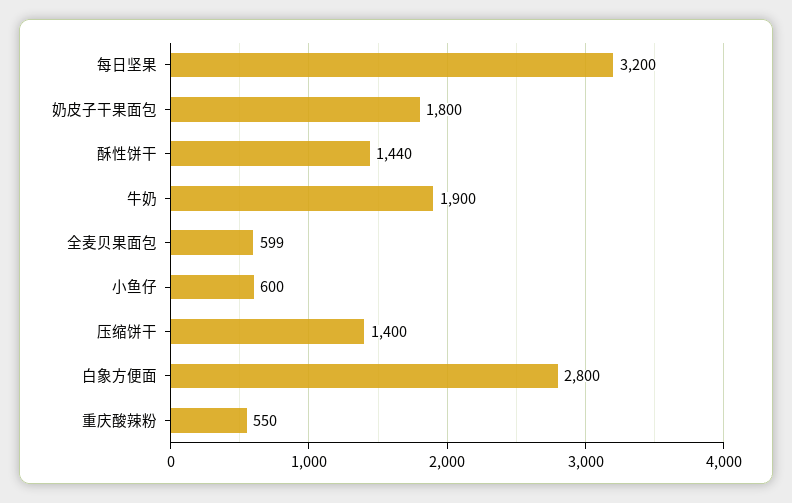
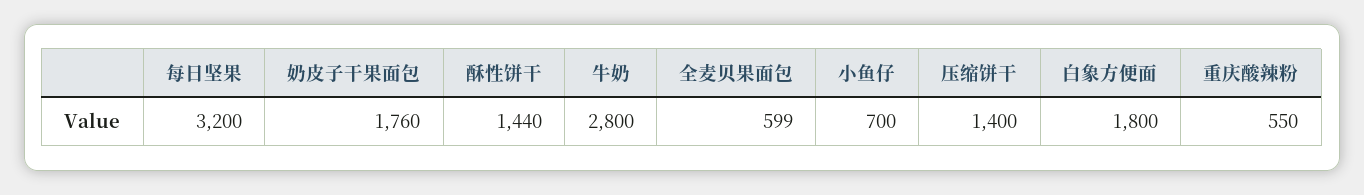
奶皮子干果面包: 1800 -> 1760
牛奶: 1900 -> 2800
小鱼仔: 600 -> 700
白象方便面: 2800 -> 1800

